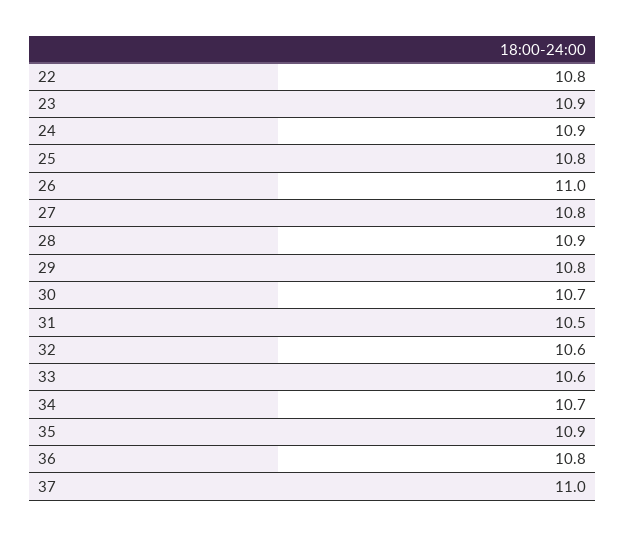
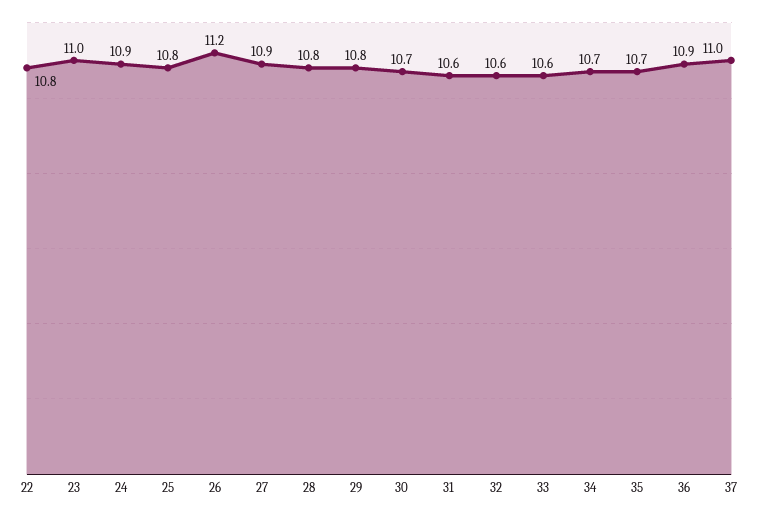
23: 10.9 -> 11
26: 11 -> 11.2
27: 10.8 -> 10.9
28: 10.9 -> 10.8
31: 10.5 -> 10.6
35: 10.9 -> 10.7
36: 10.8 -> 10.9

